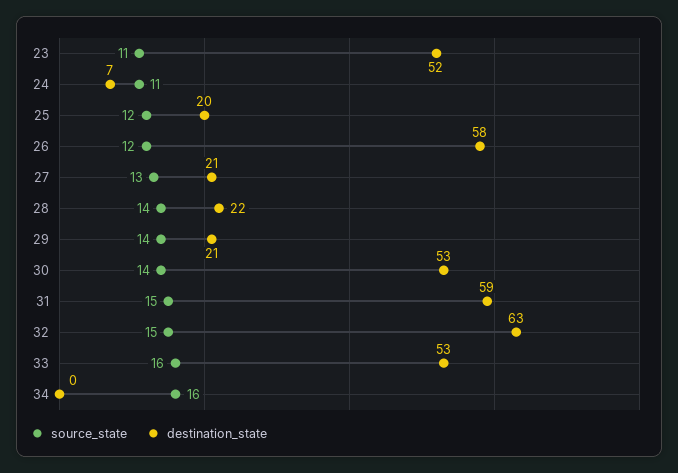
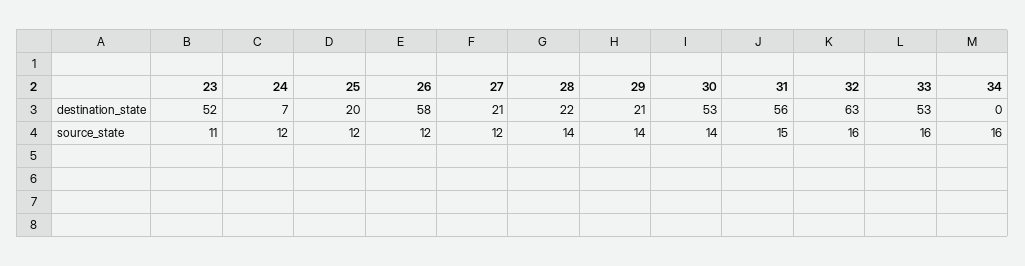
source_state, 24: 11 -> 12
source_state, 27: 13 -> 12
destination_state, 31: 59 -> 56
source_state, 32: 15 -> 16

